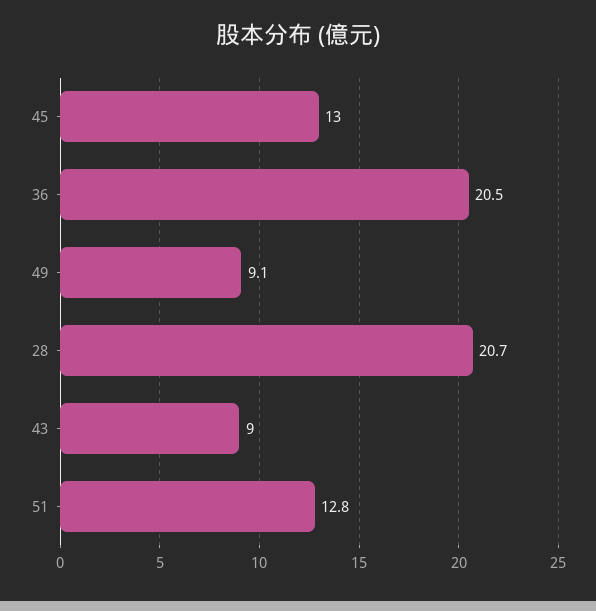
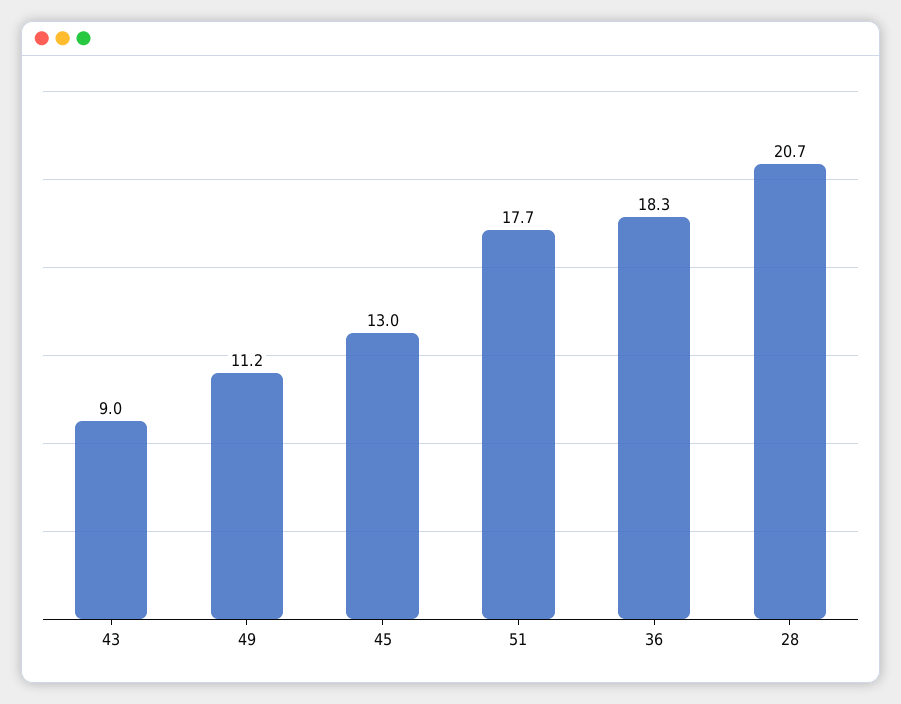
36: 20.5 -> 18.3
49: 9.1 -> 11.2
51: 12.8 -> 17.7

